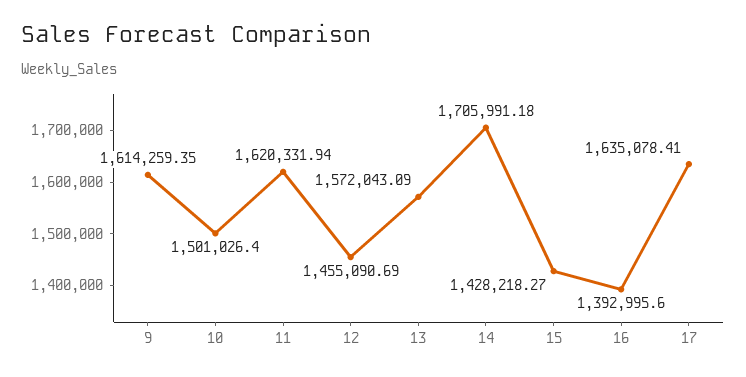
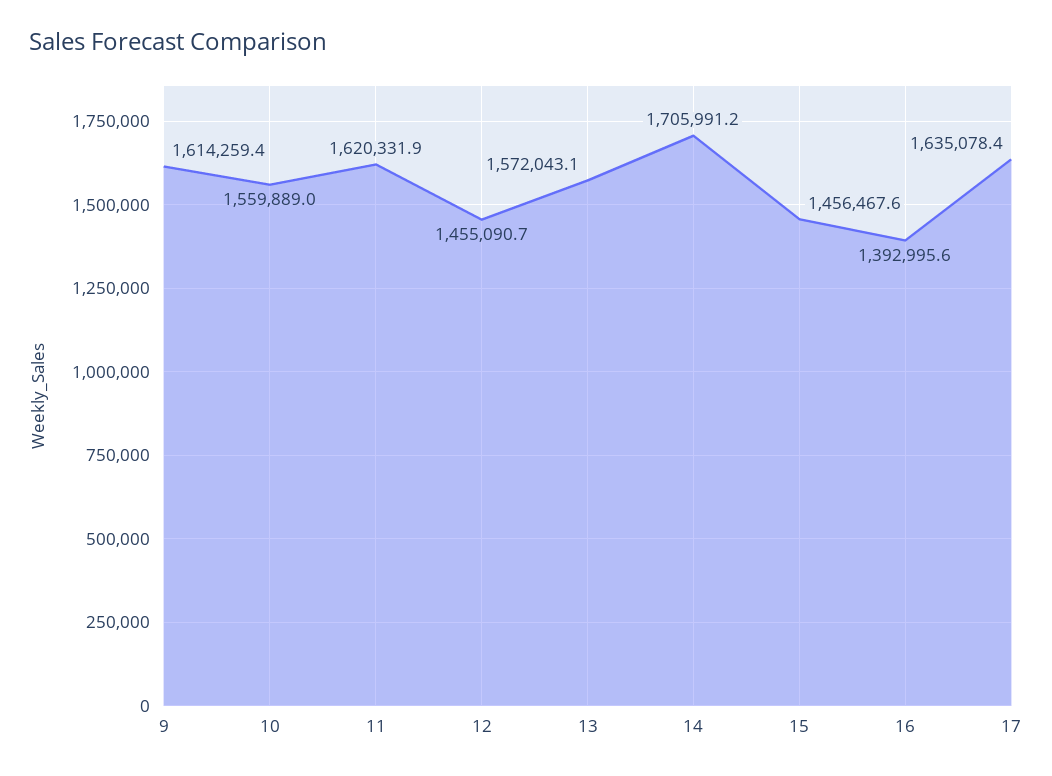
10: 1501026.4 -> 1559889
15: 1428218.27 -> 1456467.6

